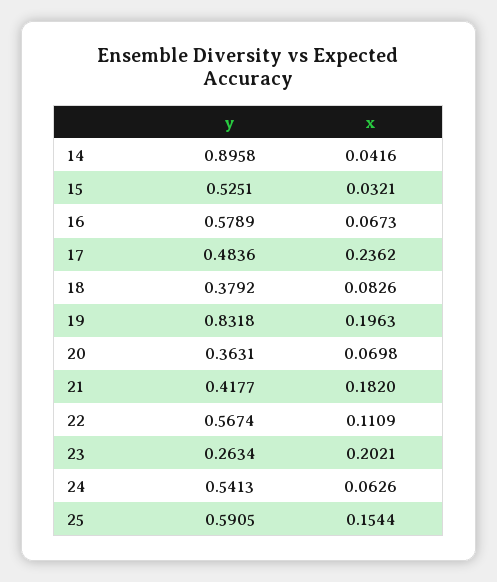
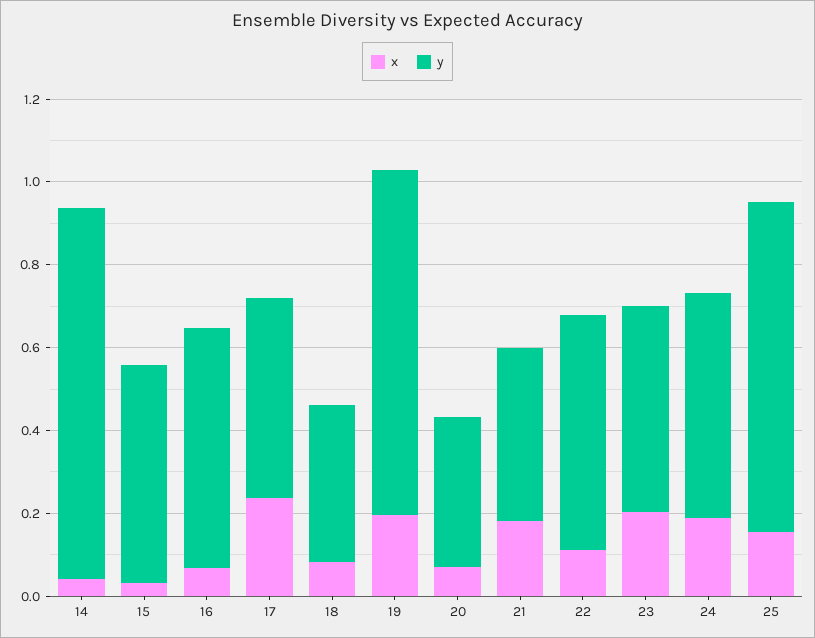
y, 23: 0.2634 -> 0.5
x, 24: 0.0626 -> 0.2
y, 25: 0.5905 -> 0.8

